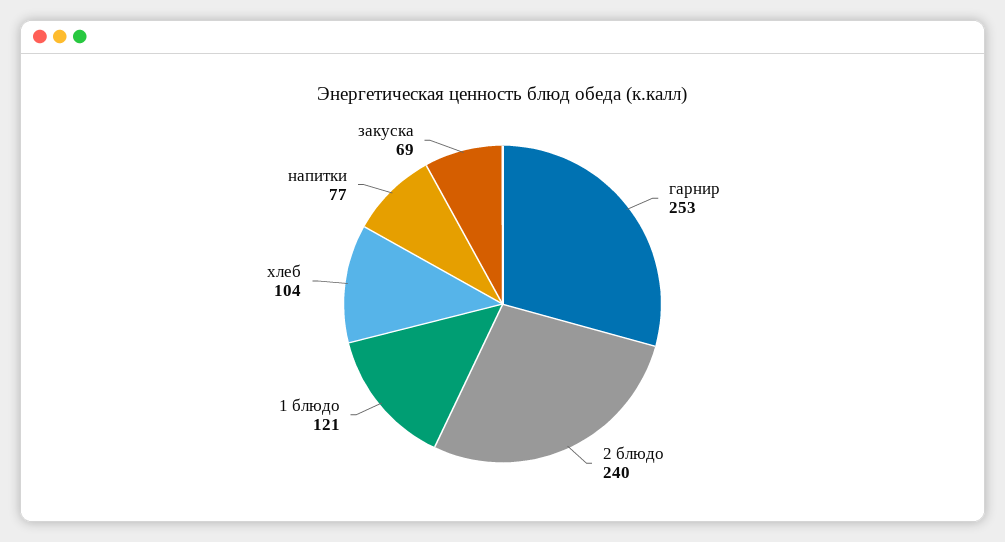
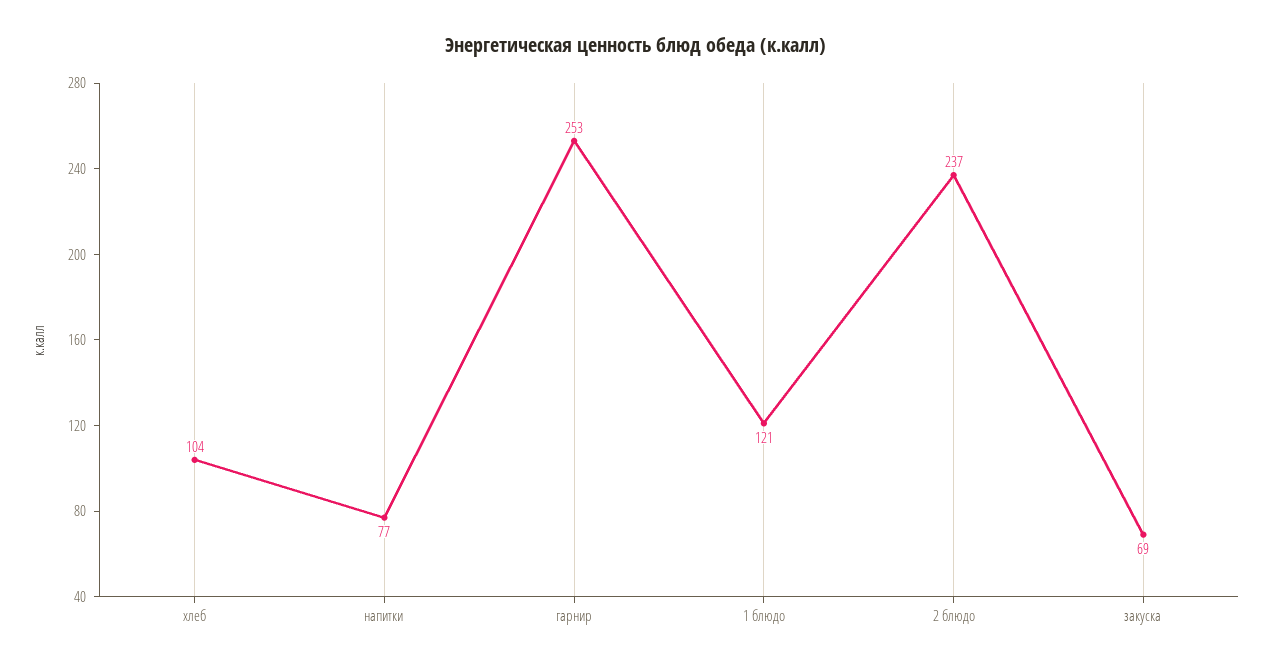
2 блюдо: 240 -> 237

